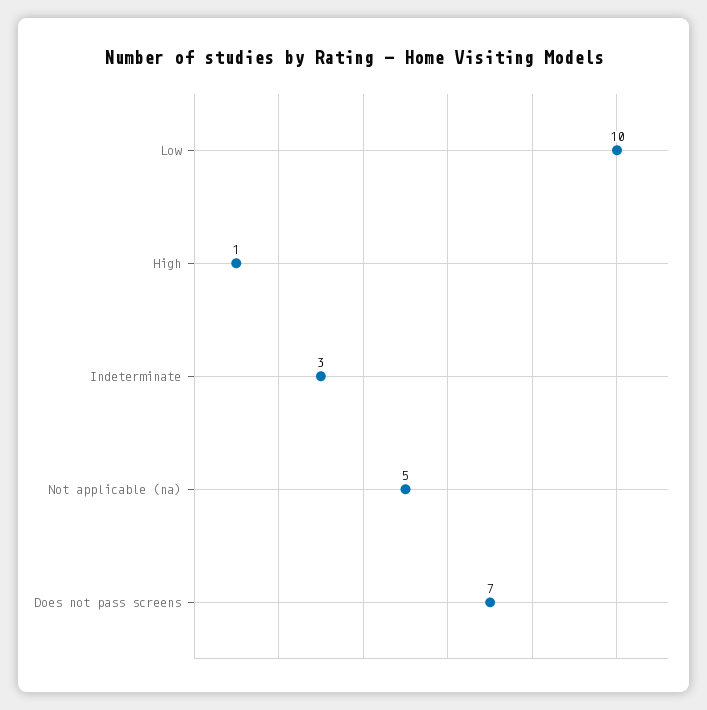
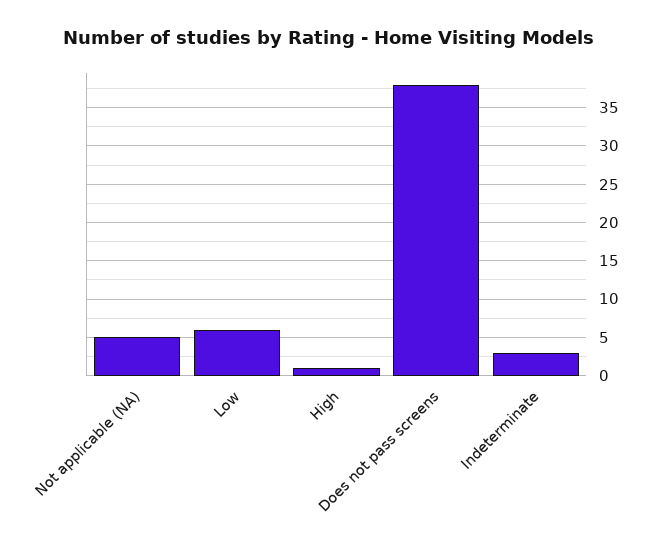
Low: 10 -> 6
Does not pass screens: 7 -> 38

